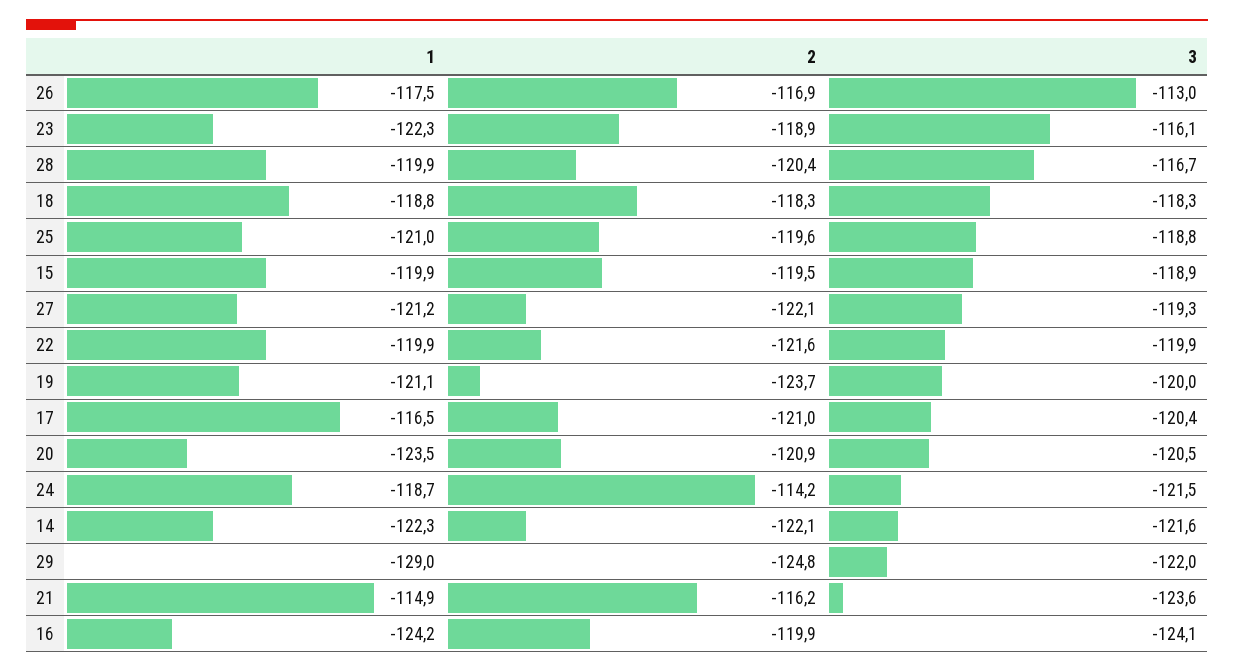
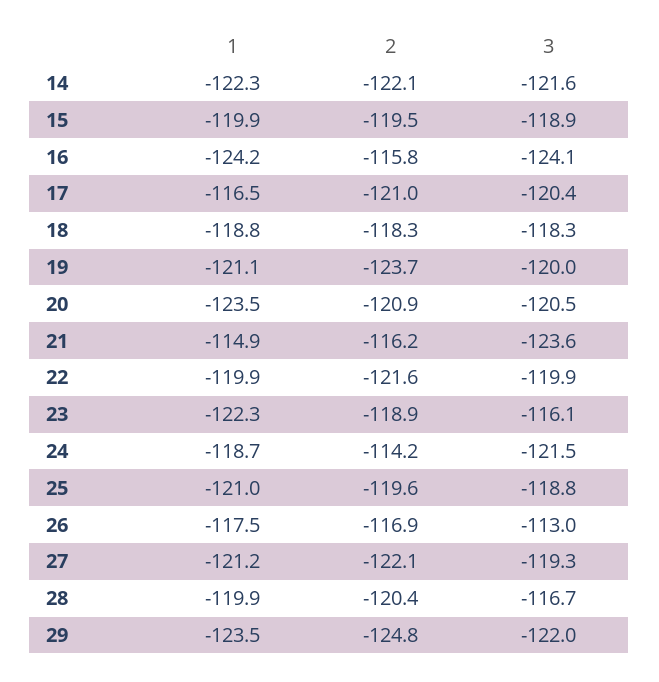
1, 29: -129 -> -123.5
2, 16: -119.9 -> -115.8

